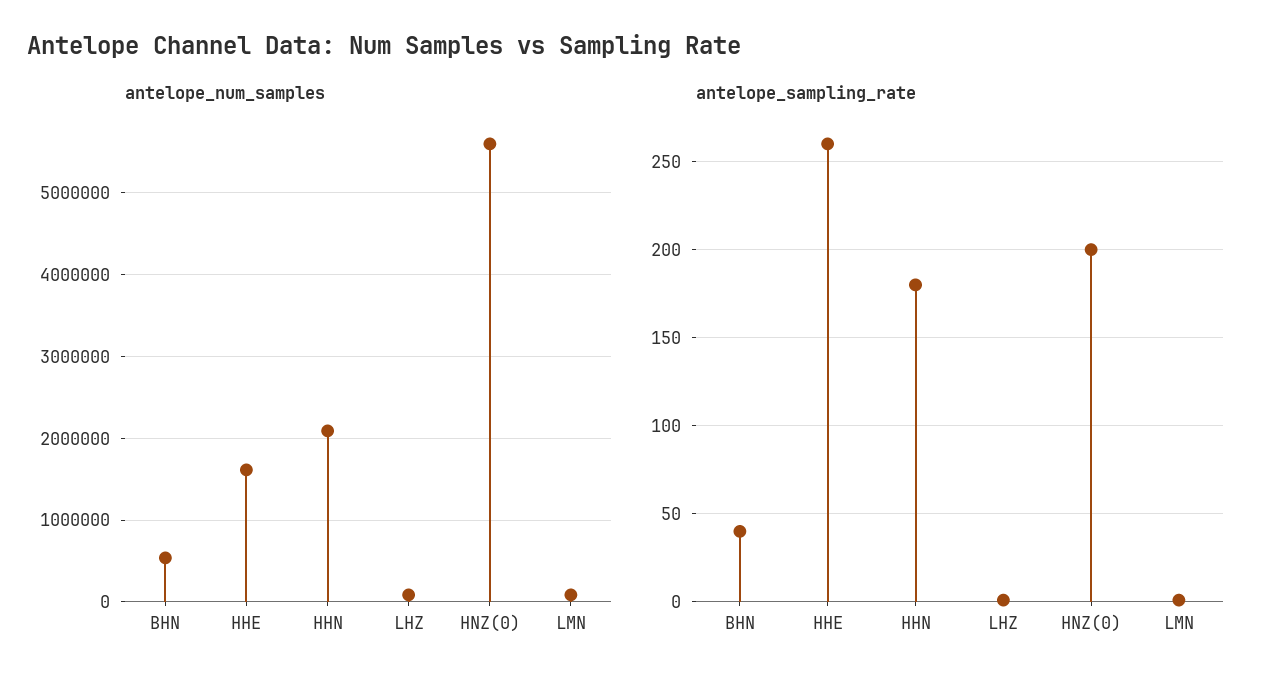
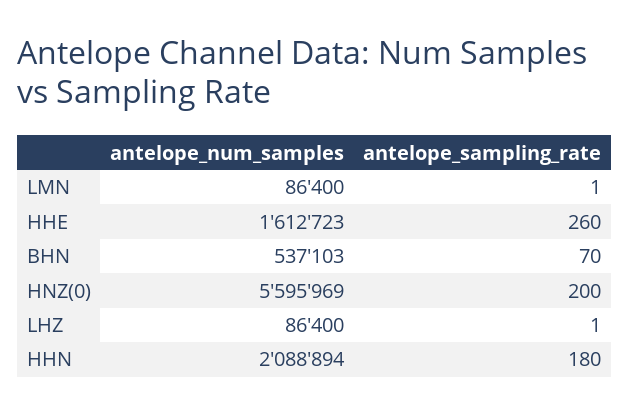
antelope_sampling_rate, BHN: 40 -> 70

